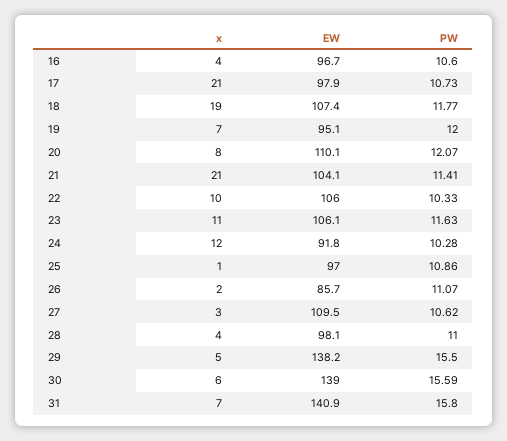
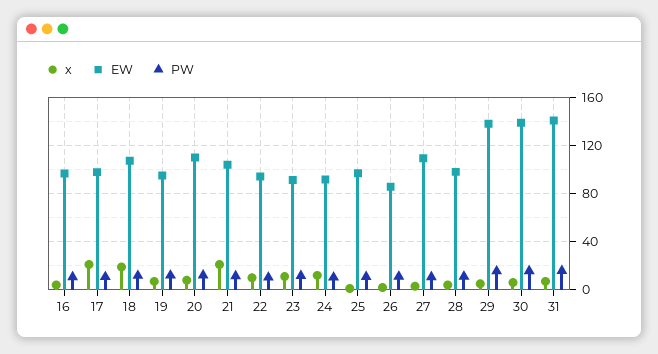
EW, 22: 106 -> 95
EW, 23: 106.1 -> 90

